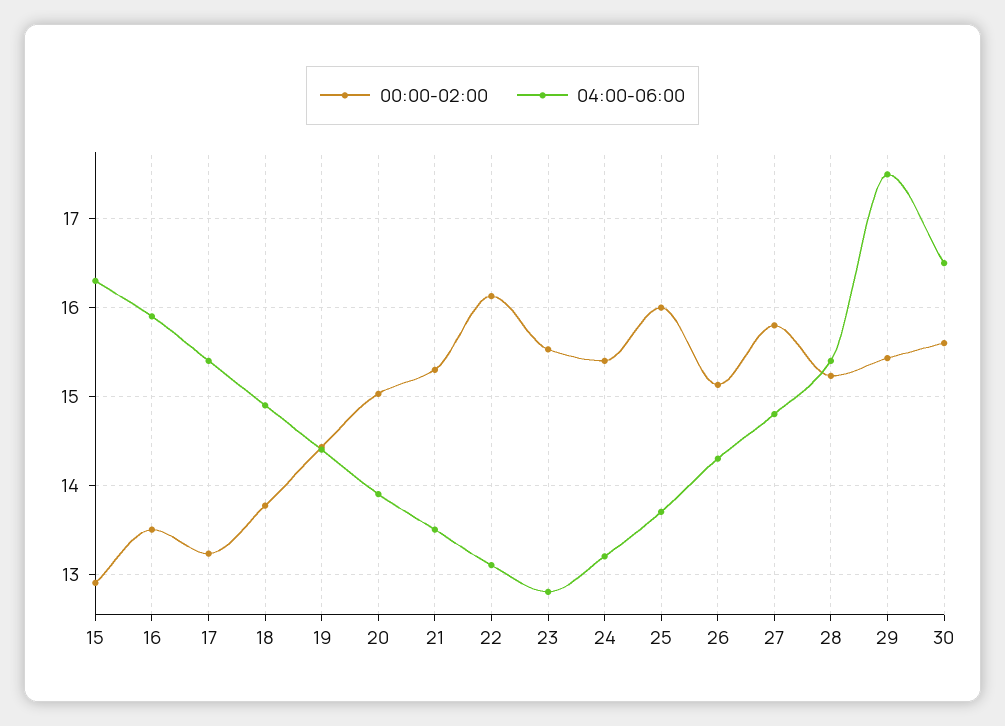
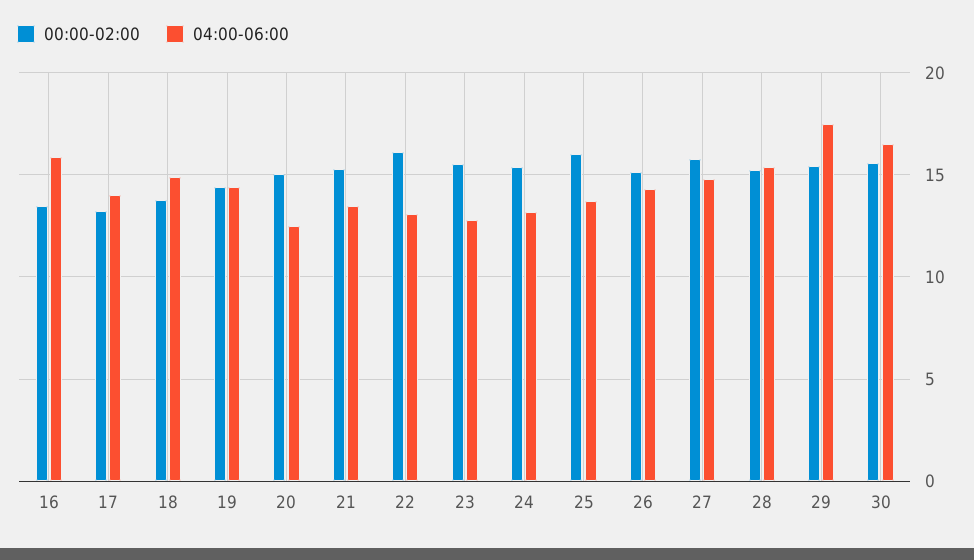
00:00-02:00, 15: 12.9 -> none
04:00-06:00, 15: 16.3 -> none
04:00-06:00, 17: 15.4 -> 14
04:00-06:00, 20: 13.9 -> 12.5

